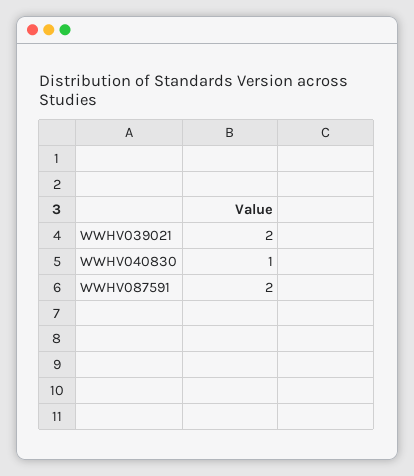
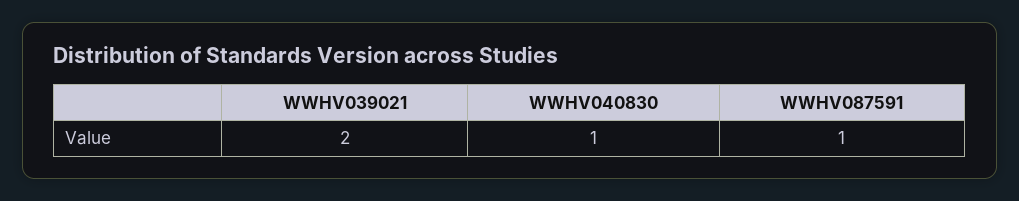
WWHV087591: 2 -> 1

